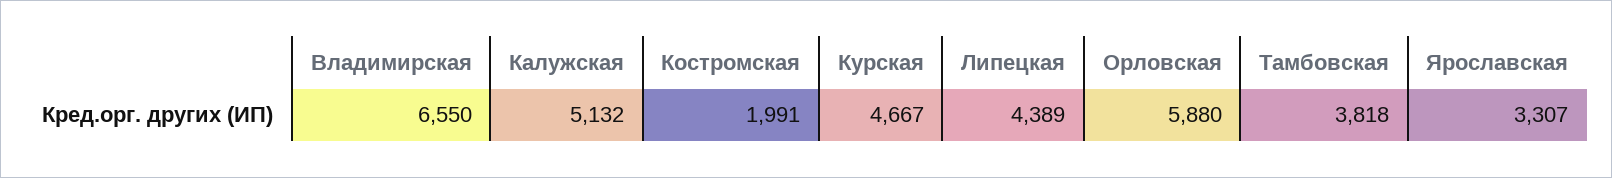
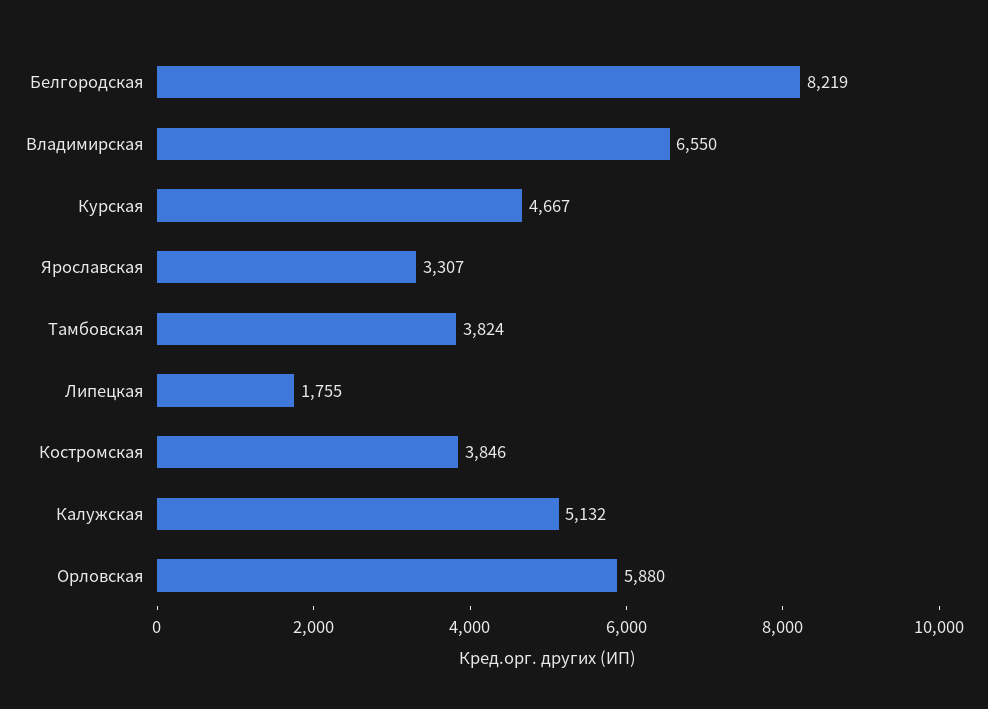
Костромская: 1991 -> 3846
Липецкая: 4389 -> 1755
Тамбовская: 3818 -> 3824
Белгородская: none -> 8219

